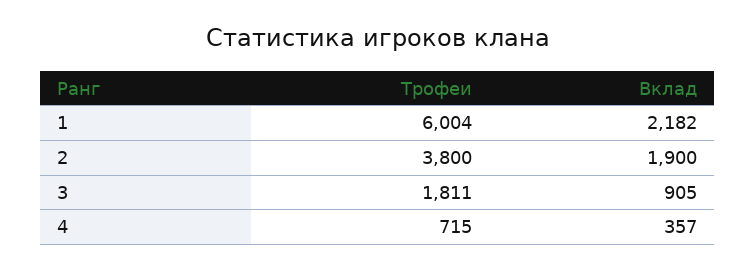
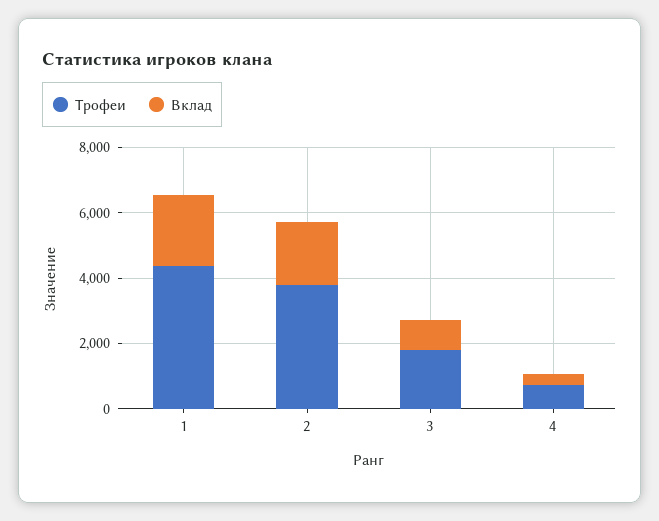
Трофеи, 1: 6004 -> 4500

